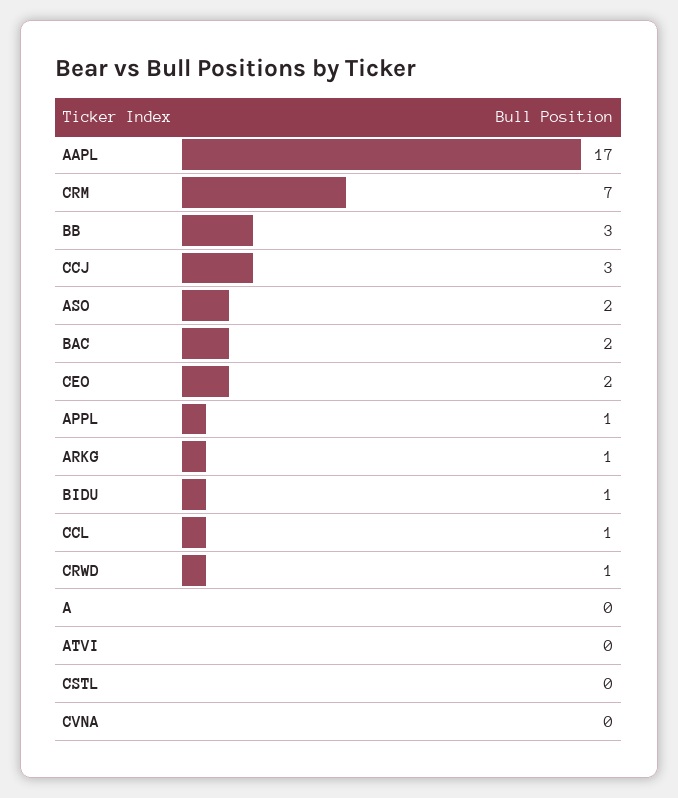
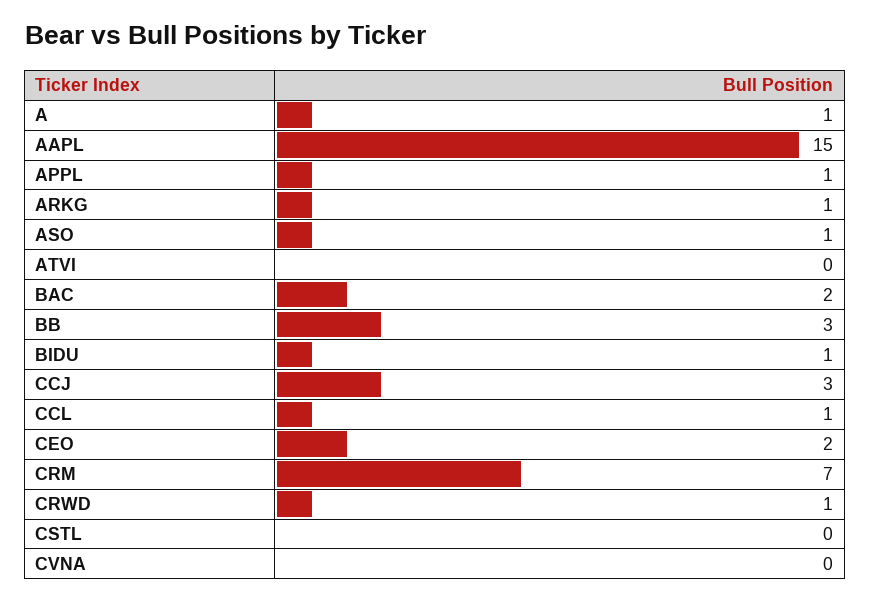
AAPL: 17 -> 15
ASO: 2 -> 1
A: 0 -> 1

